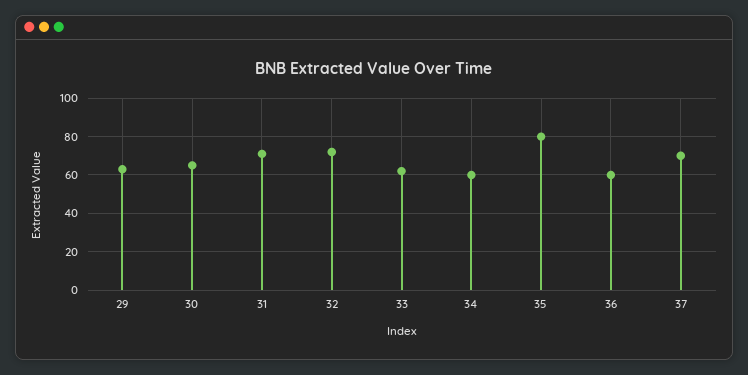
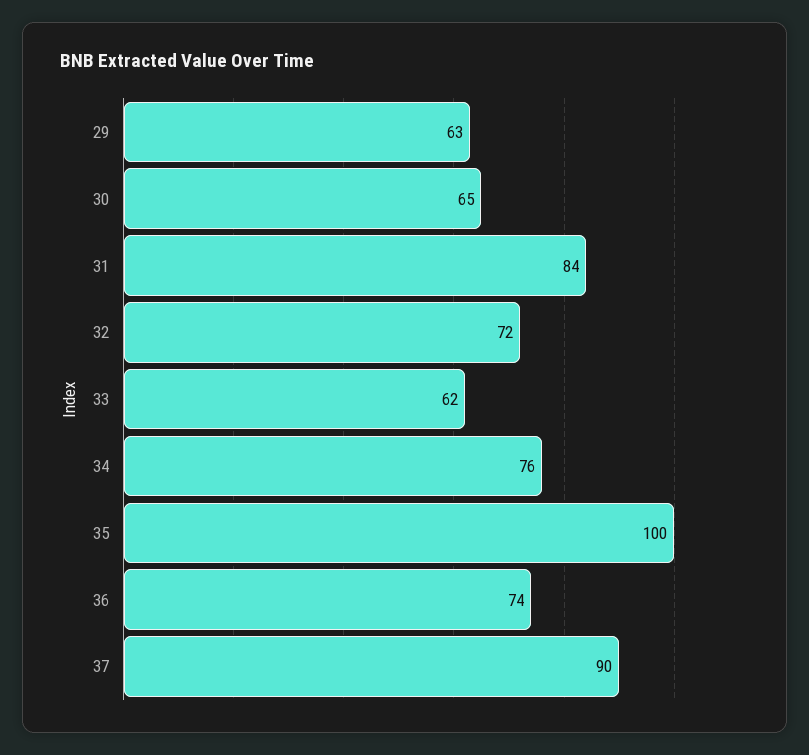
31: 70 -> 84
34: 60 -> 76
35: 80 -> 100
36: 60 -> 74
37: 70 -> 90

